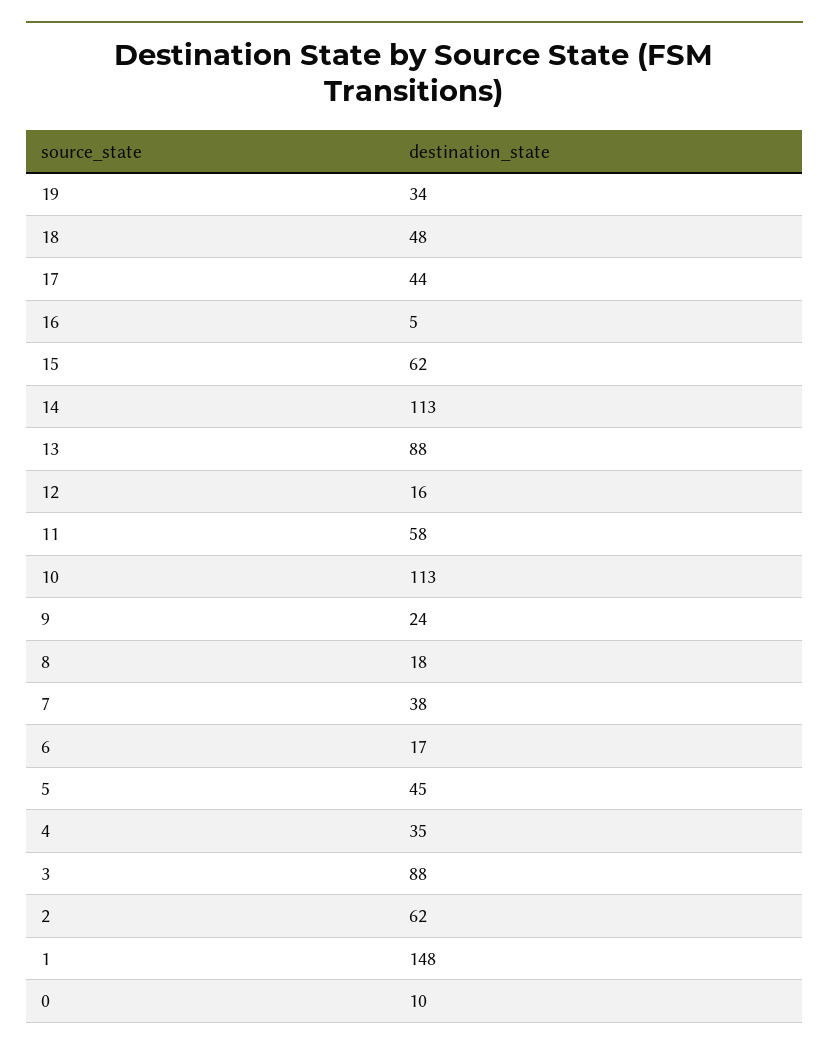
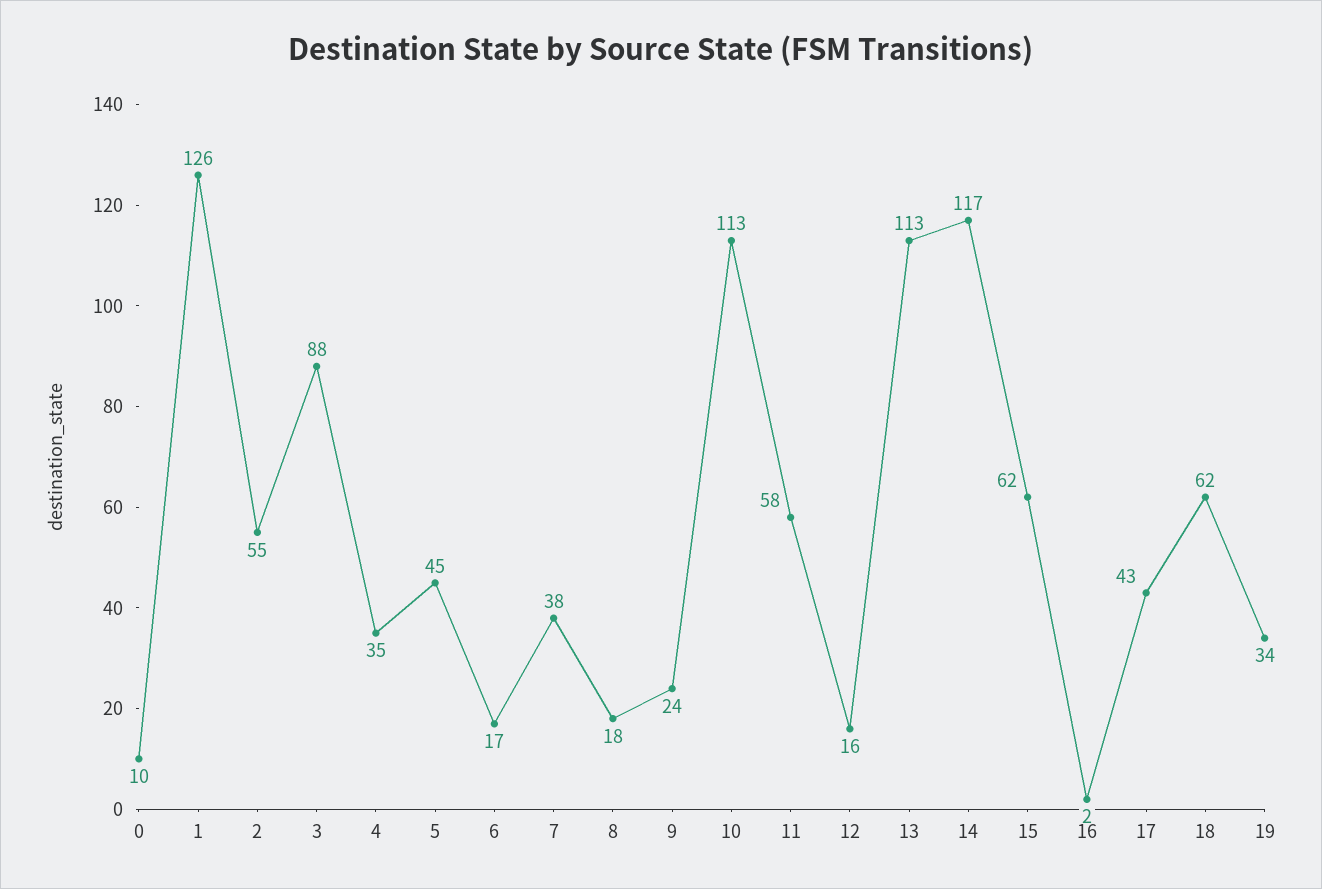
18: 48 -> 62
17: 44 -> 43
16: 5 -> 2
14: 113 -> 117
13: 88 -> 113
2: 62 -> 55
1: 148 -> 126

